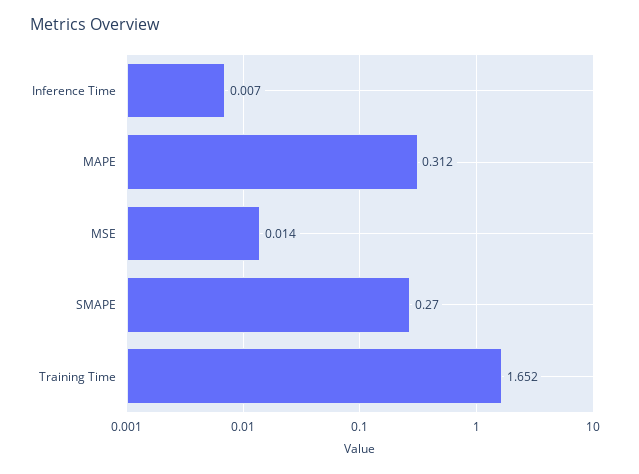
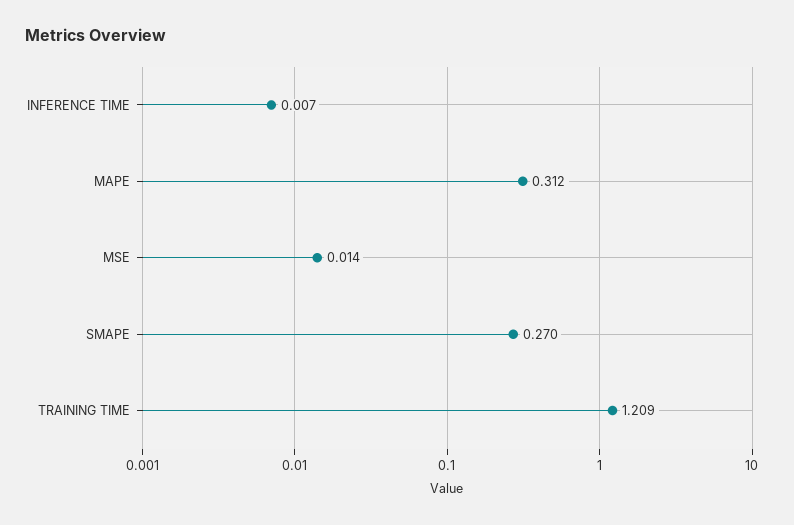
Training Time: 1.652 -> 1.209

